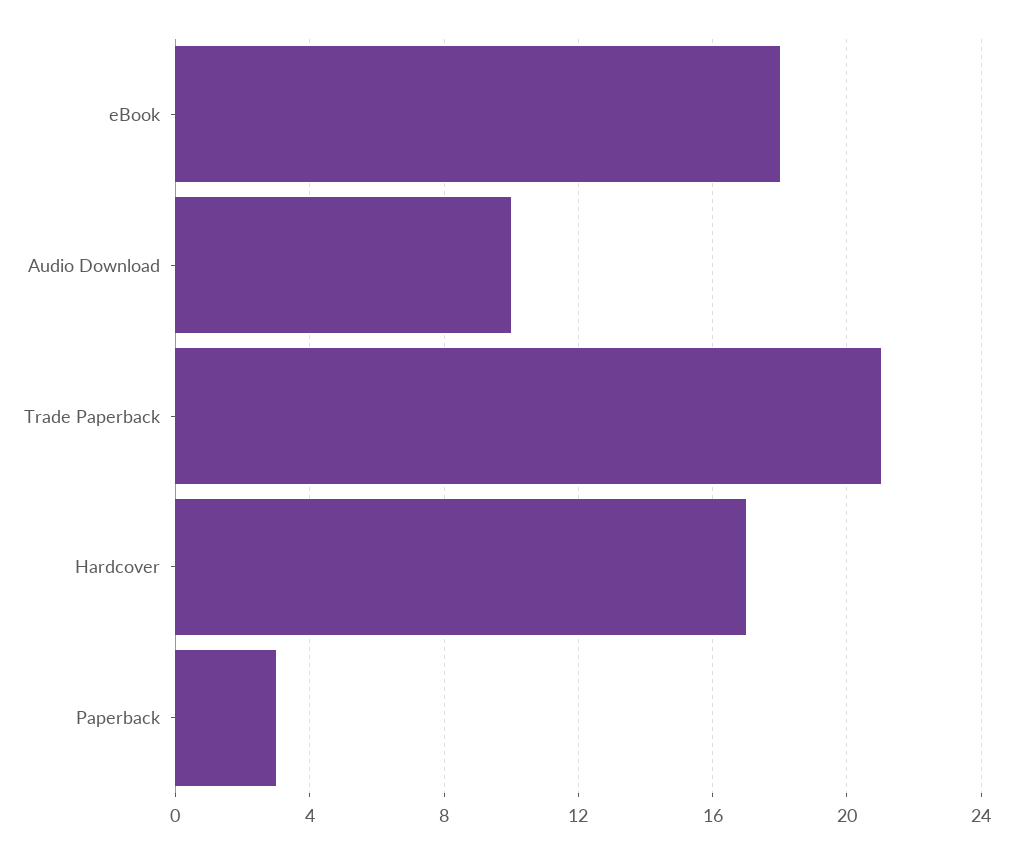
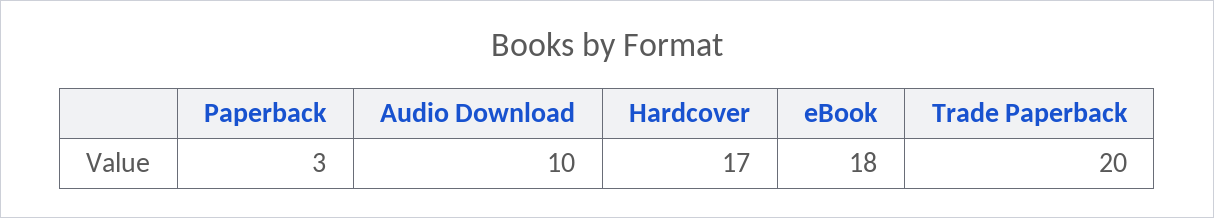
Trade Paperback: 21 -> 20

